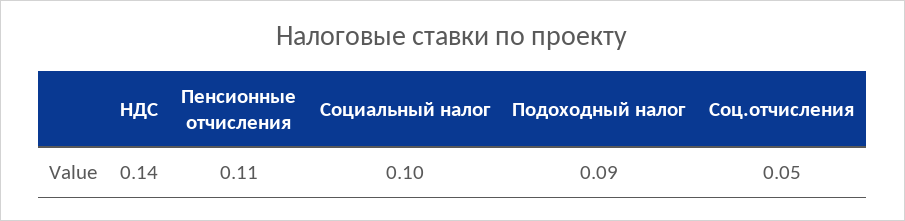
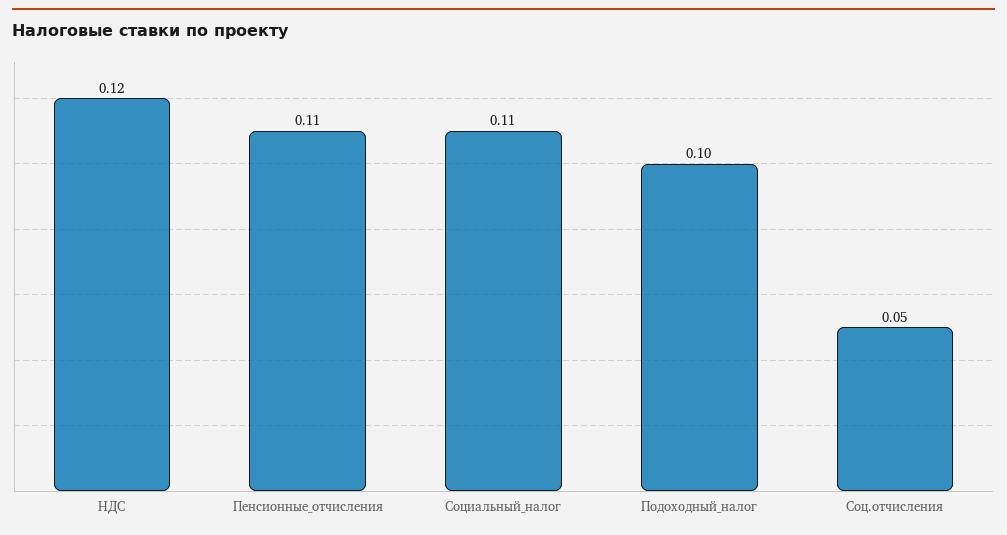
НДС: 0.14 -> 0.12
Социальный налог: 0.1 -> 0.11
Подоходный налог: 0.09 -> 0.1

